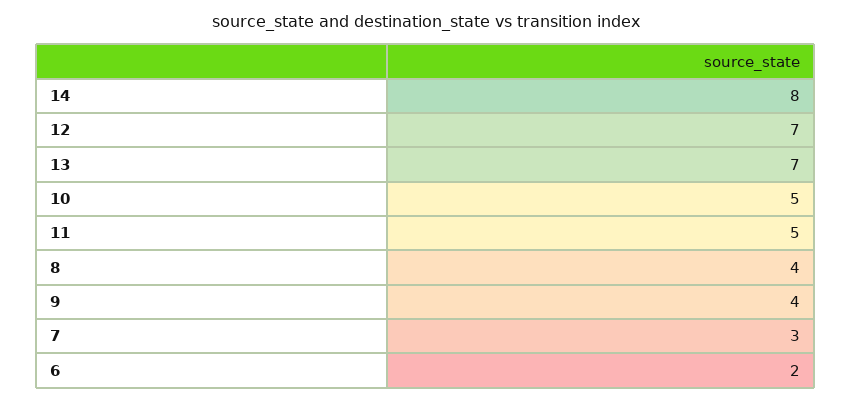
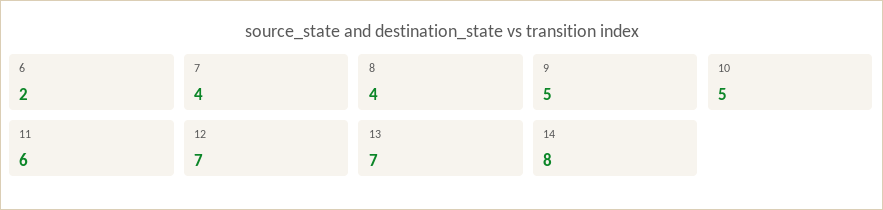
11: 5 -> 6
9: 4 -> 5
7: 3 -> 4

